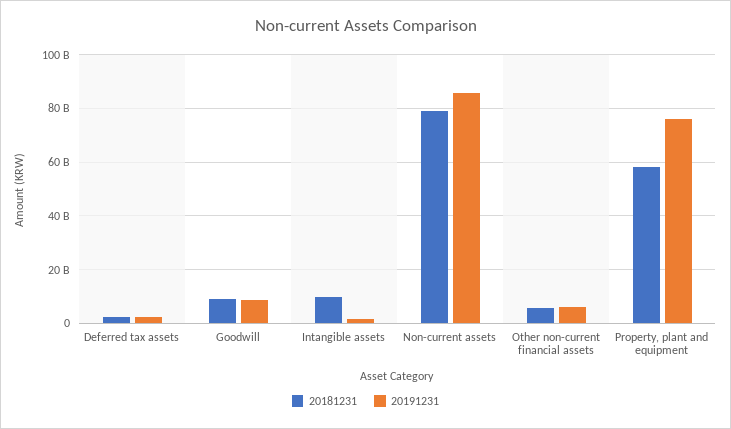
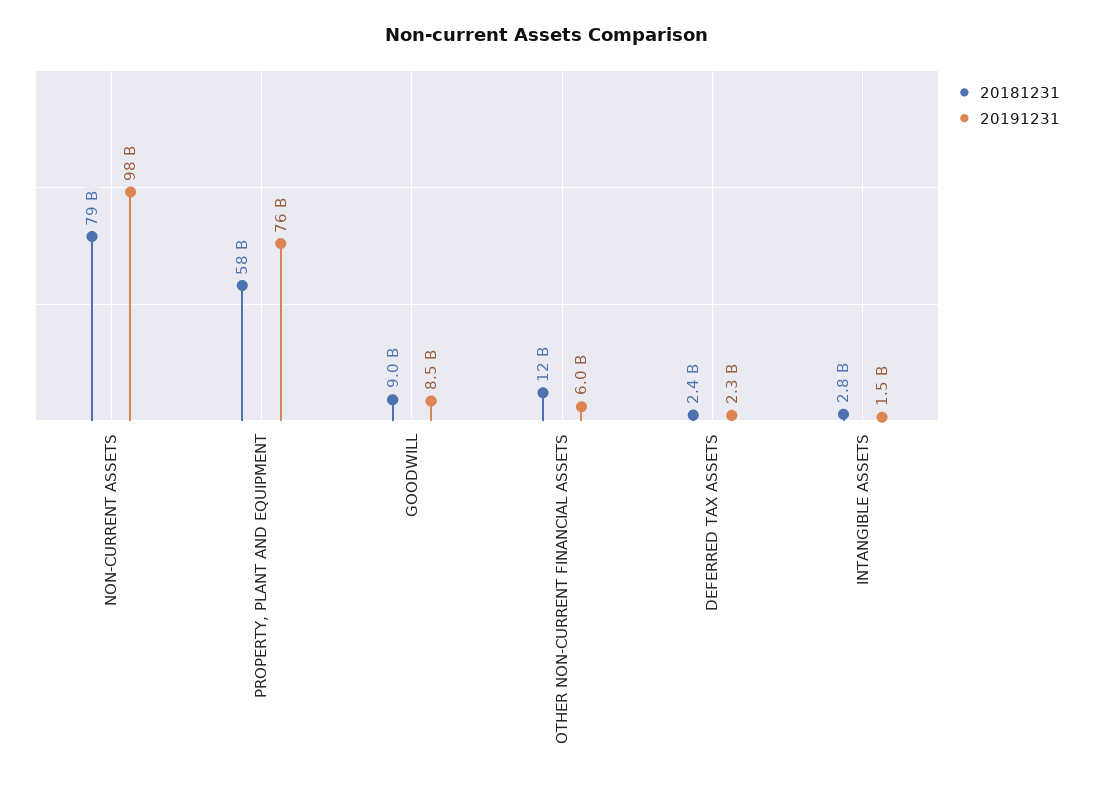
20181231, Intangible assets: 10000000000 -> 2800000000
20191231, Non-current assets: 85000000000 -> 98000000000
20181231, Other non-current financial assets: 5000000000 -> 12000000000

